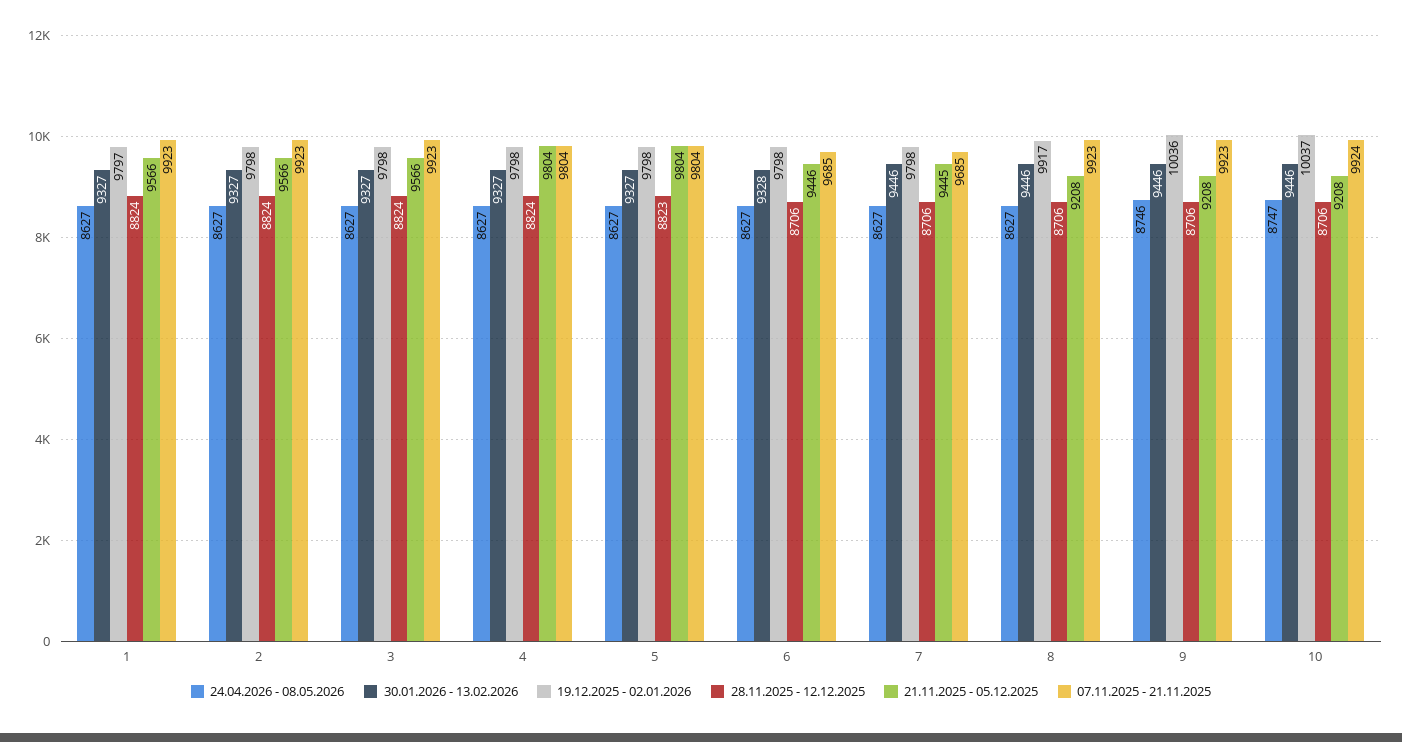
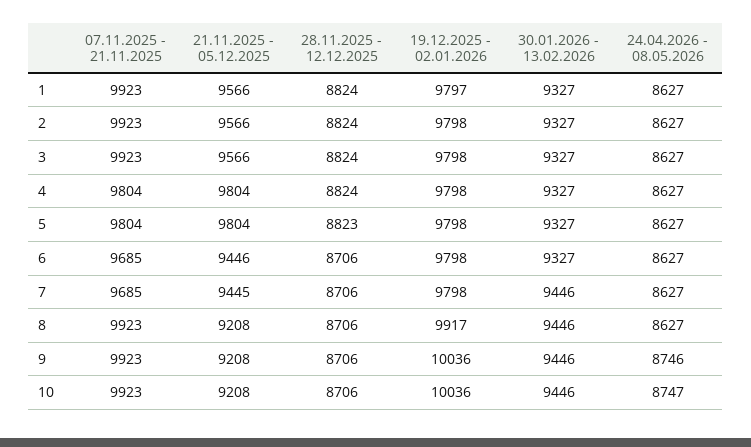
30.01.2026 - 13.02.2026, 6: 9328 -> 9327
19.12.2025 - 02.01.2026, 10: 10037 -> 10036
07.11.2025 - 21.11.2025, 10: 9924 -> 9923

